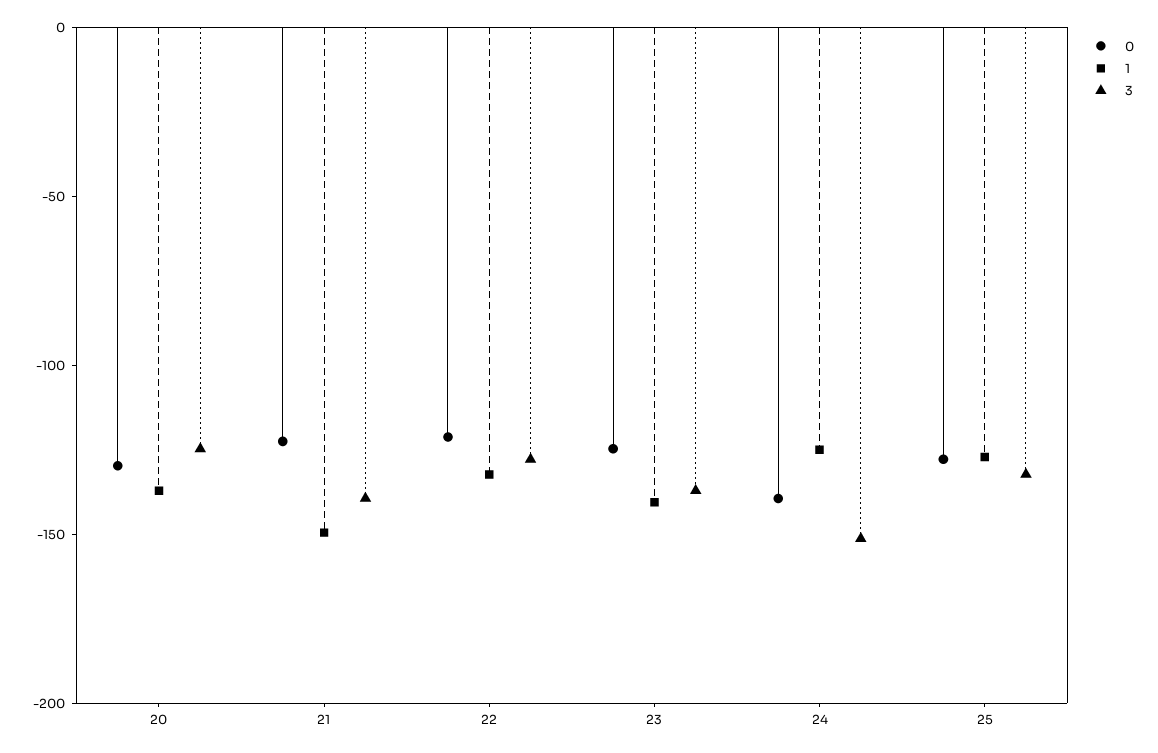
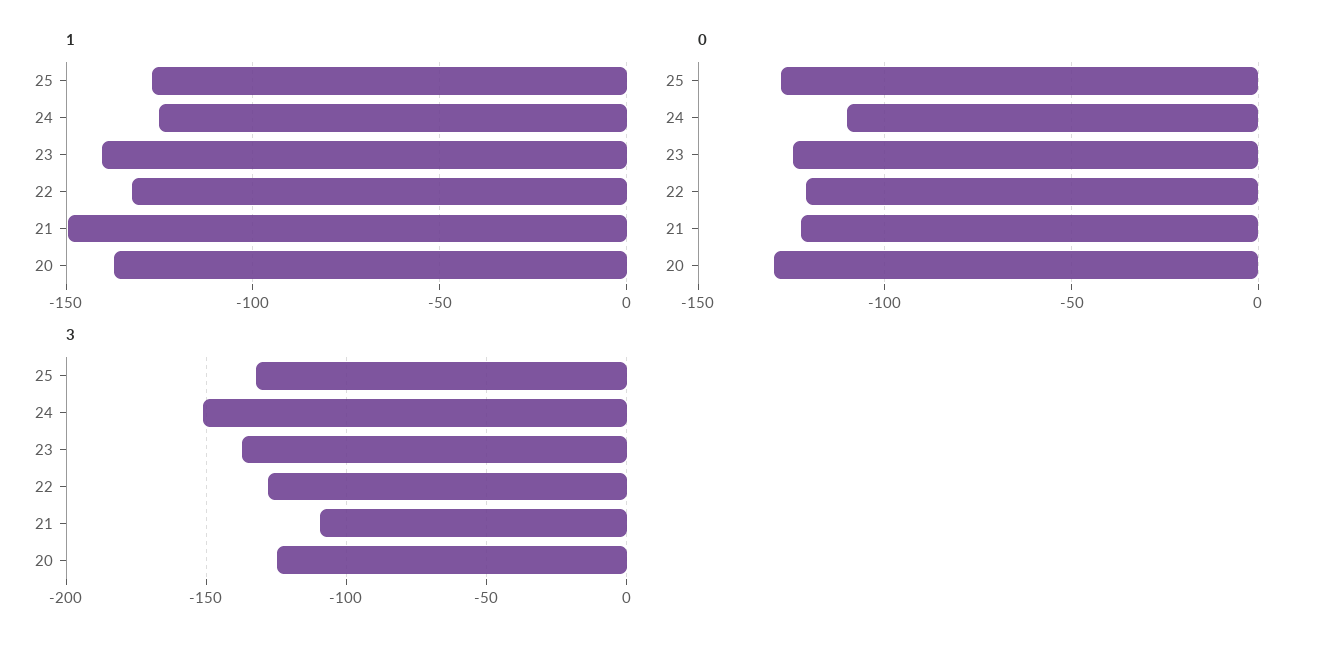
3, 21: -140 -> -110
0, 24: -140 -> -110

